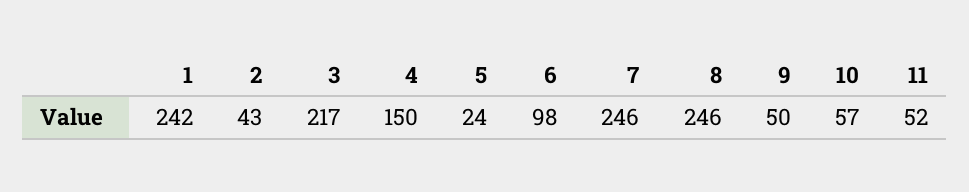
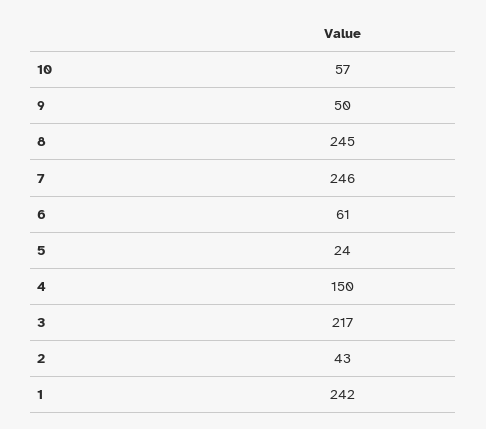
6: 98 -> 61
8: 246 -> 245
11: 52 -> none

